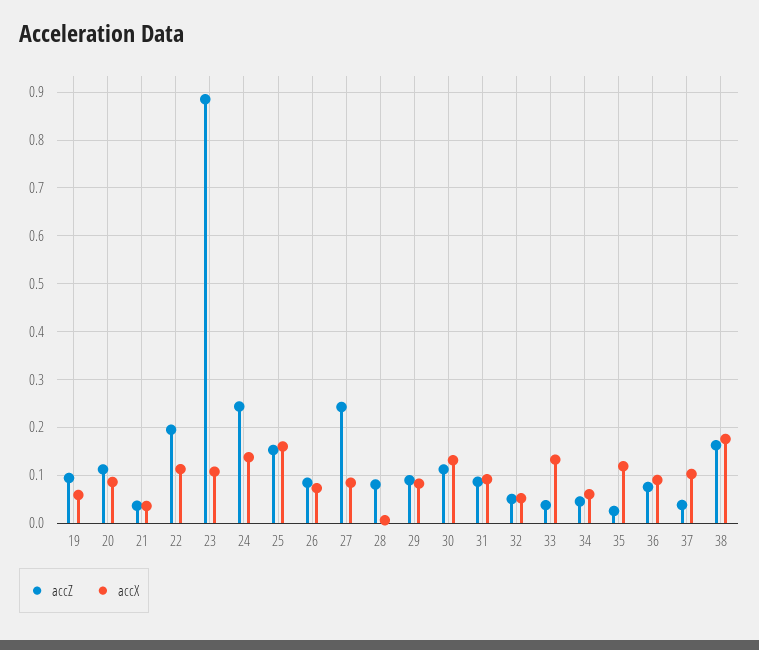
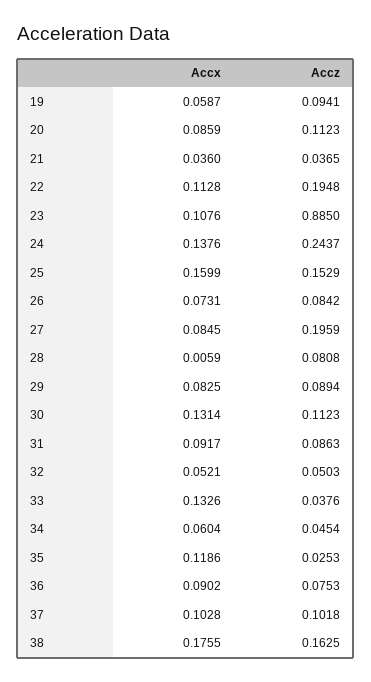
accZ, 27: 0.24 -> 0.1959
accZ, 37: 0.04 -> 0.1018

